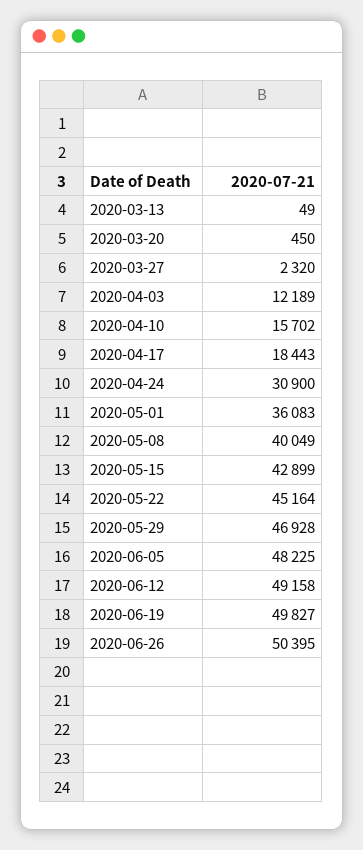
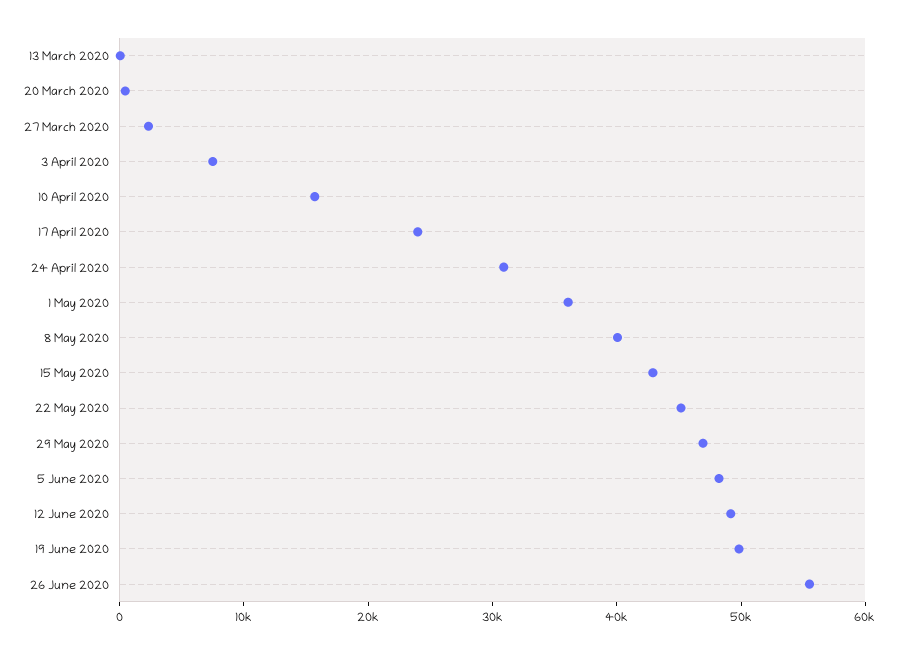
2020-04-03: 12189 -> 8000
2020-04-17: 18443 -> 24000
2020-06-26: 50395 -> 56000

